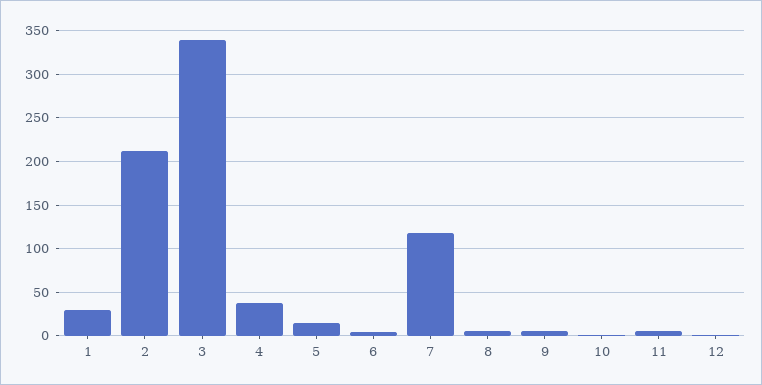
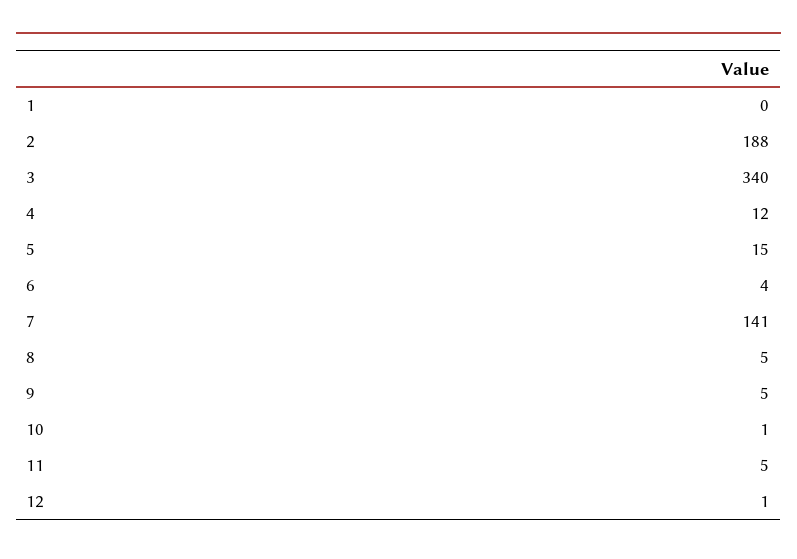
1: 30 -> 0
2: 210 -> 188
4: 40 -> 12
7: 120 -> 141

